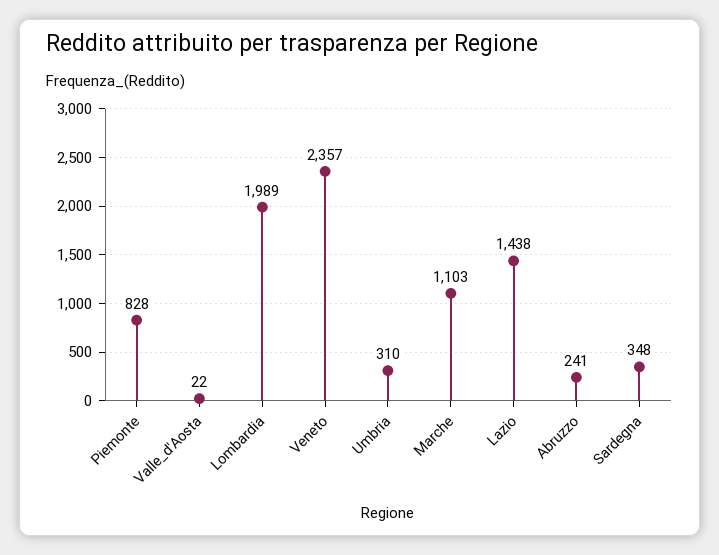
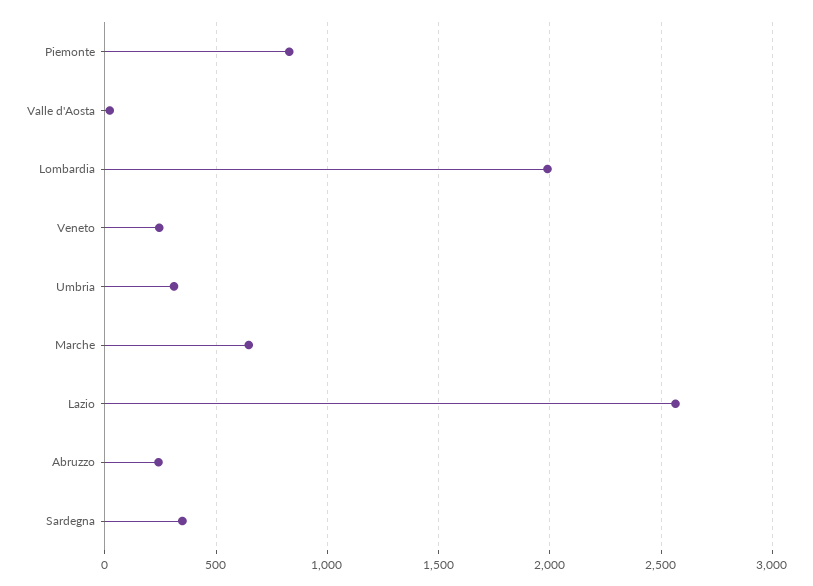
Veneto: 2357 -> 250
Marche: 1103 -> 650
Lazio: 1438 -> 2550

